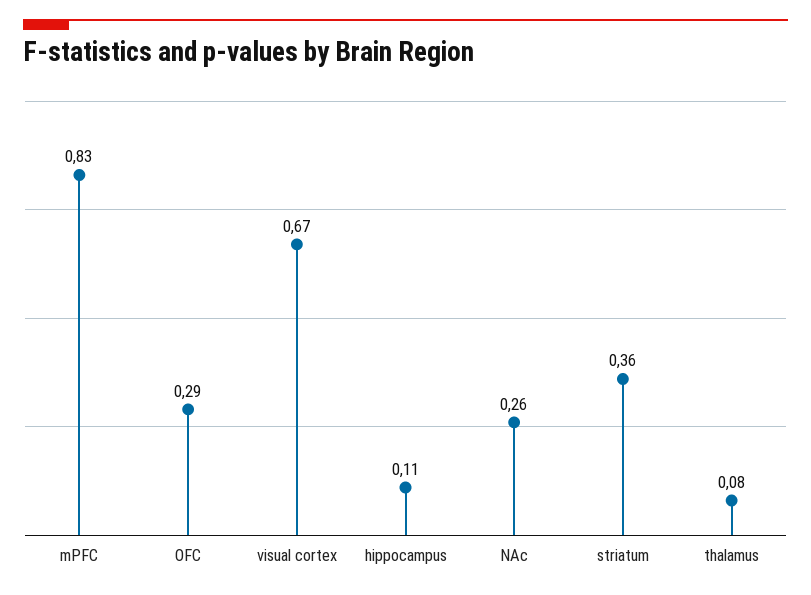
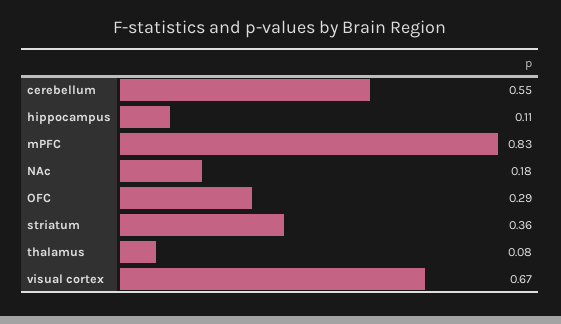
NAc: 0.26 -> 0.18
cerebellum: none -> 0.55

